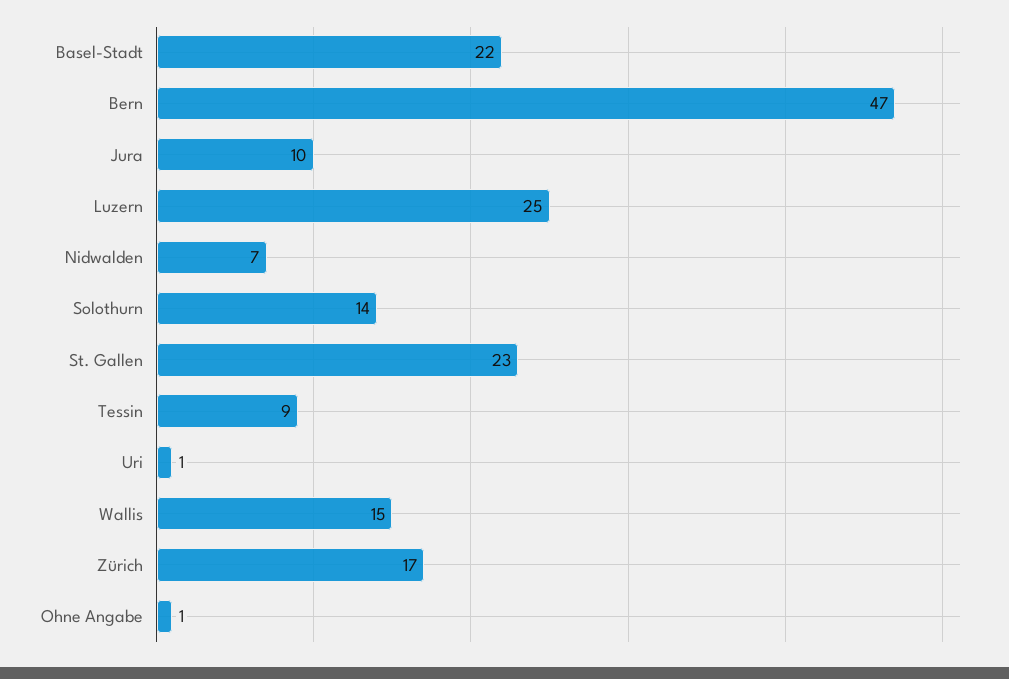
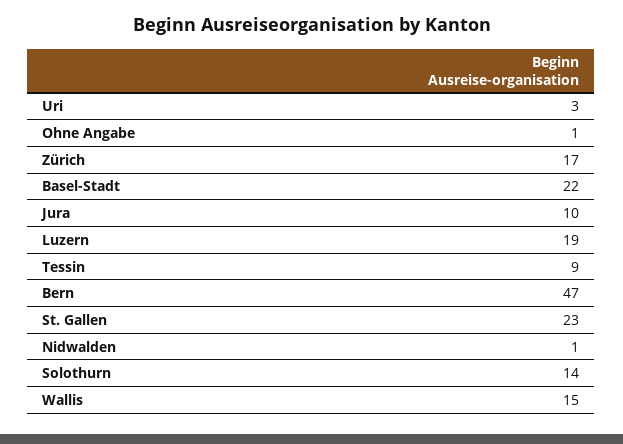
Luzern: 25 -> 19
Nidwalden: 7 -> 1
Uri: 1 -> 3

